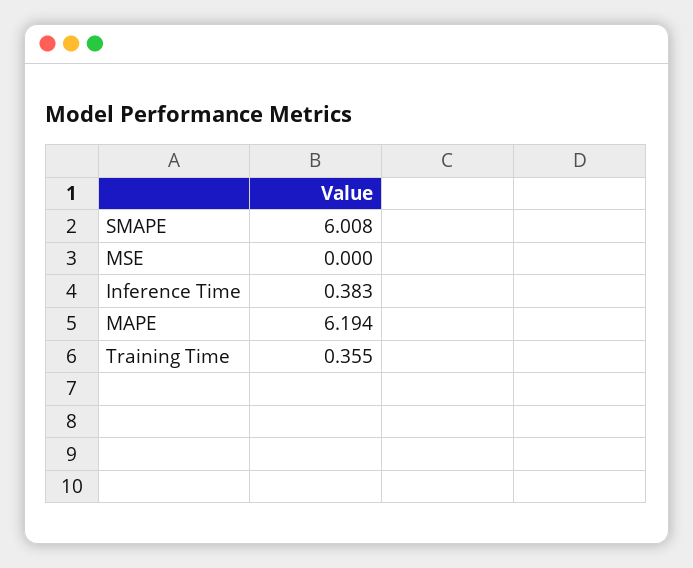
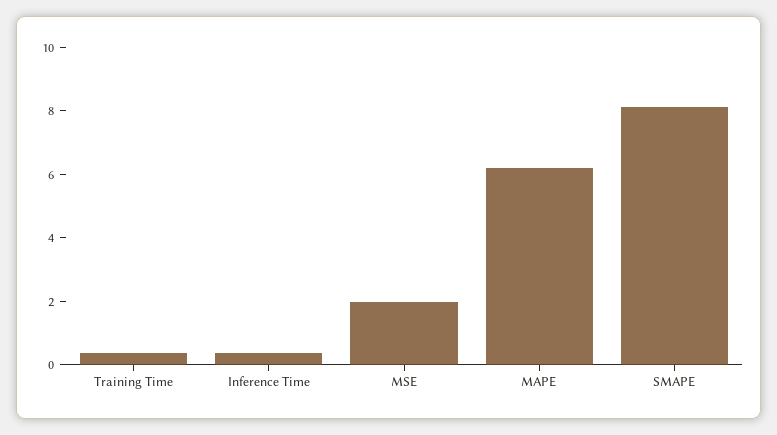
SMAPE: 6.008 -> 8
MSE: 0 -> 2

